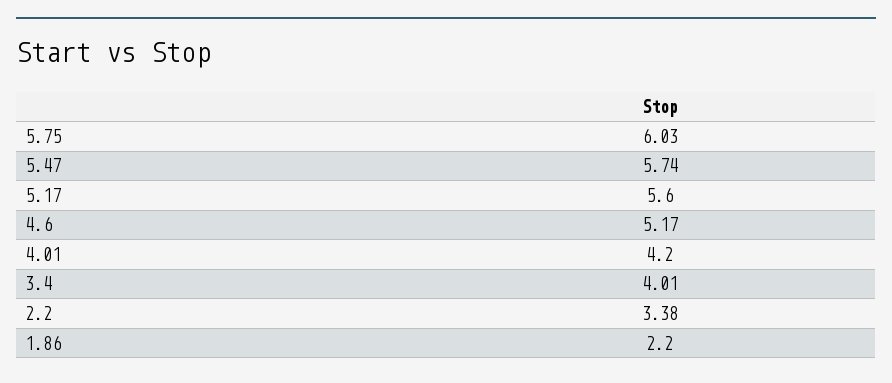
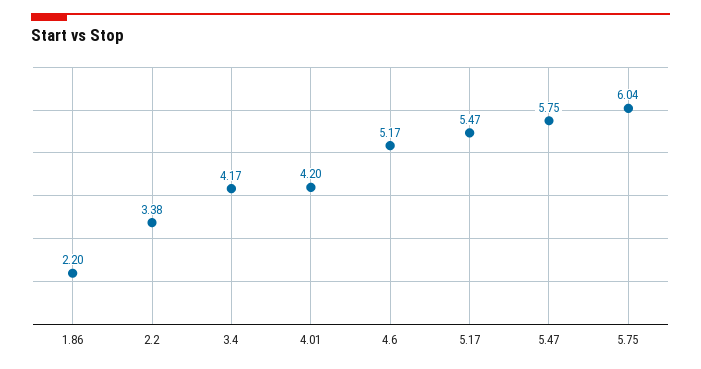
5.75: 6.03 -> 6.04
5.47: 5.74 -> 5.75
5.17: 5.6 -> 5.47
3.4: 4.01 -> 4.17

